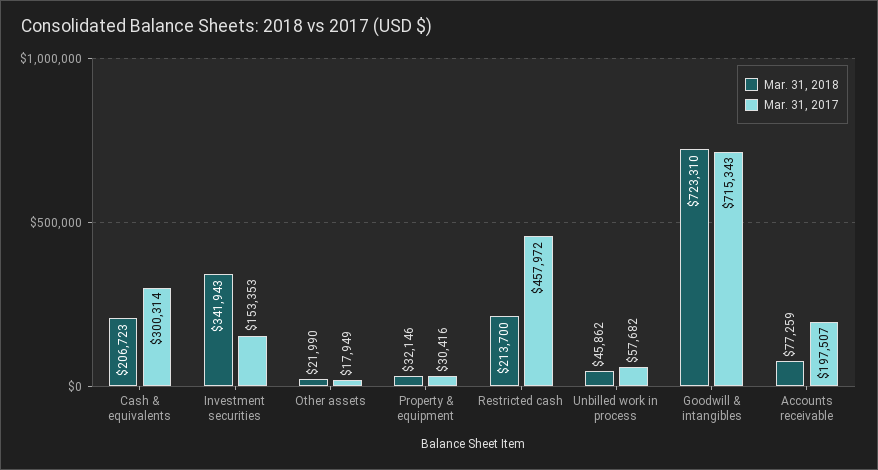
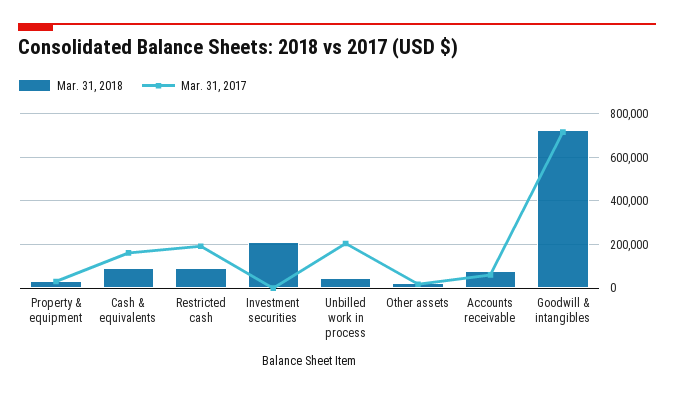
Mar. 31, 2018, Cash & equivalents: 206723 -> 100000
Mar. 31, 2017, Cash & equivalents: 300314 -> 150000
Mar. 31, 2018, Investment securities: 341943 -> 200000
Mar. 31, 2017, Investment securities: 153353 -> 0
Mar. 31, 2018, Restricted cash: 213700 -> 100000
Mar. 31, 2017, Restricted cash: 457972 -> 200000
Mar. 31, 2017, Unbilled work in process: 57682 -> 200000
Mar. 31, 2017, Accounts receivable: 197507 -> 50000

